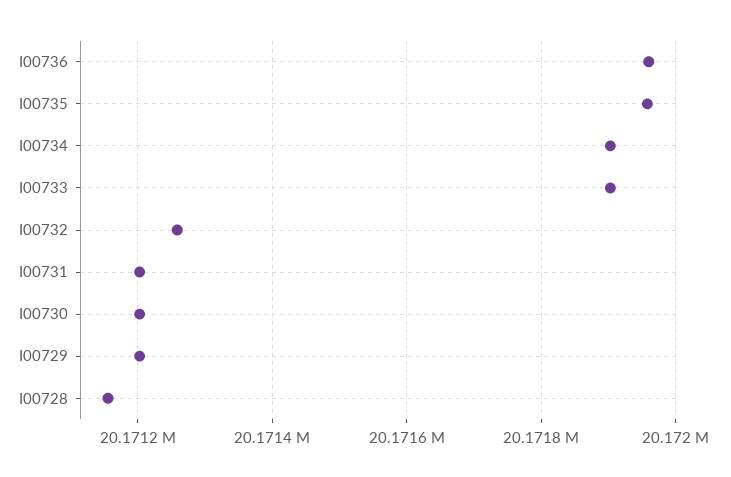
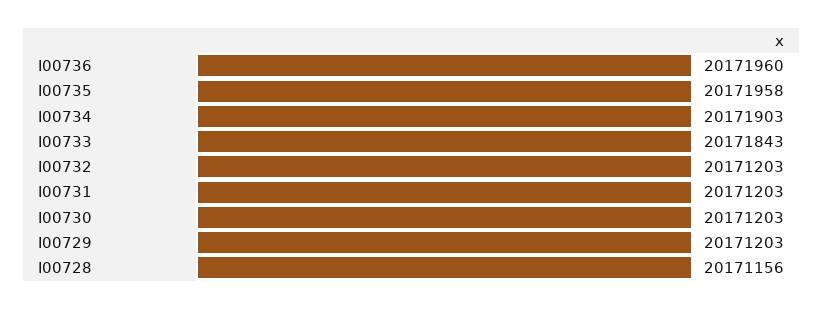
I00733: 20171900 -> 20171843
I00732: 20171260 -> 20171203

